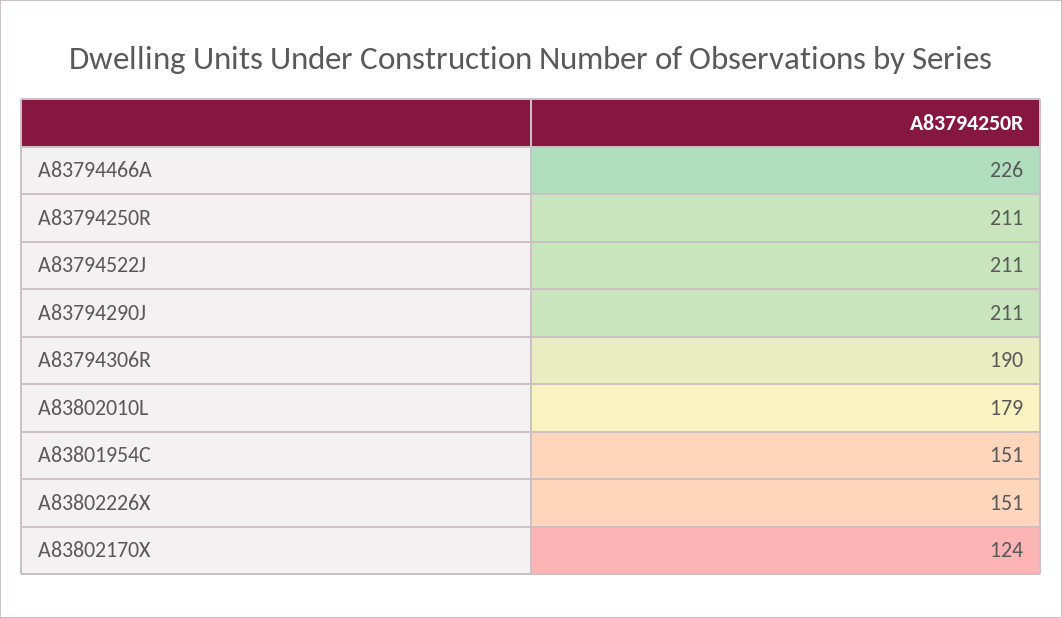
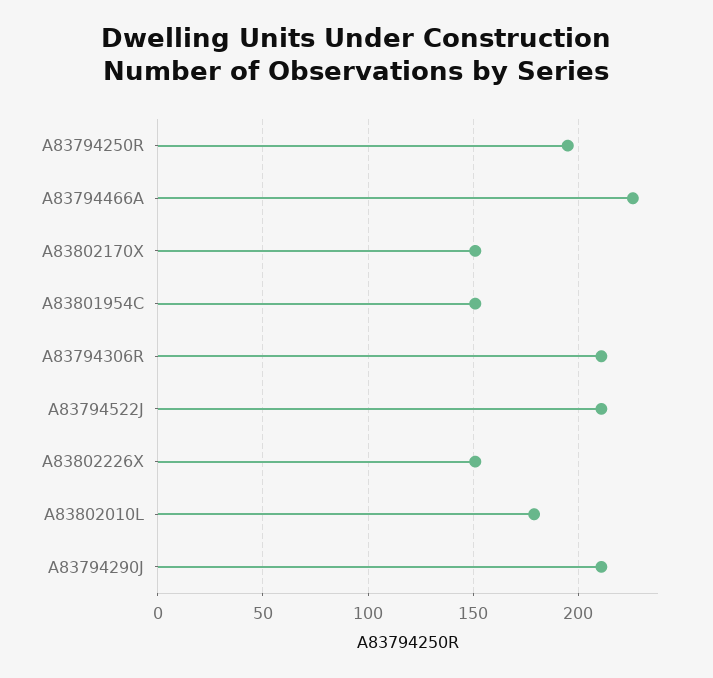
A83794250R: 211 -> 195
A83794306R: 190 -> 210
A83802170X: 124 -> 150

